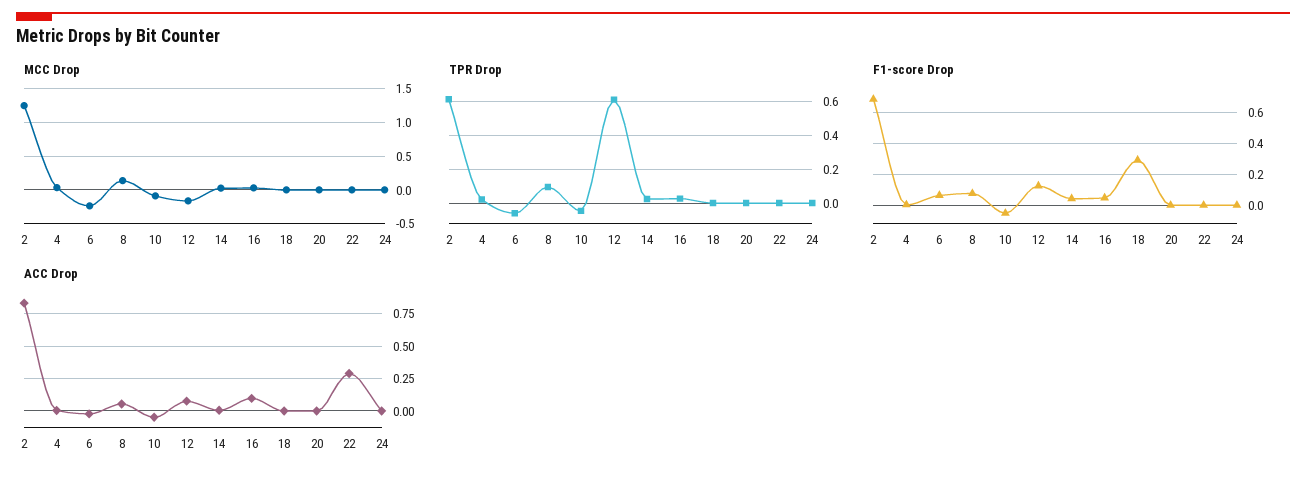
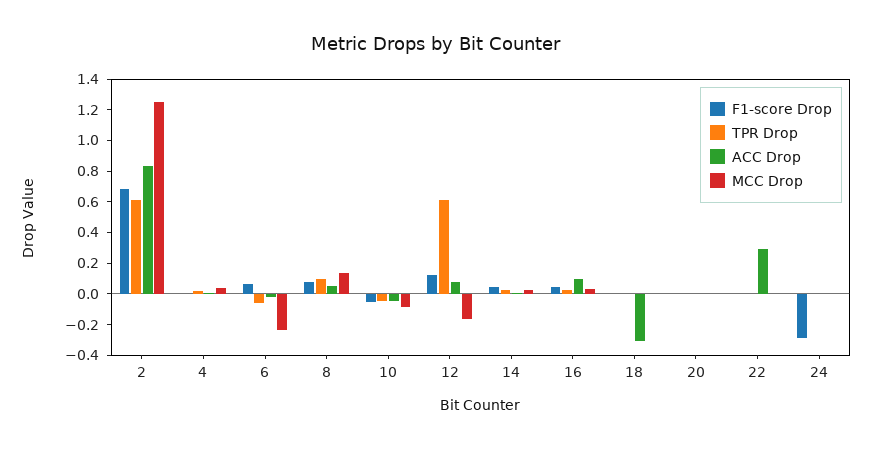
F1-score Drop, 18: 0.3 -> 0
F1-score Drop, 24: 0 -> -0.3
ACC Drop, 18: 0 -> -0.3

